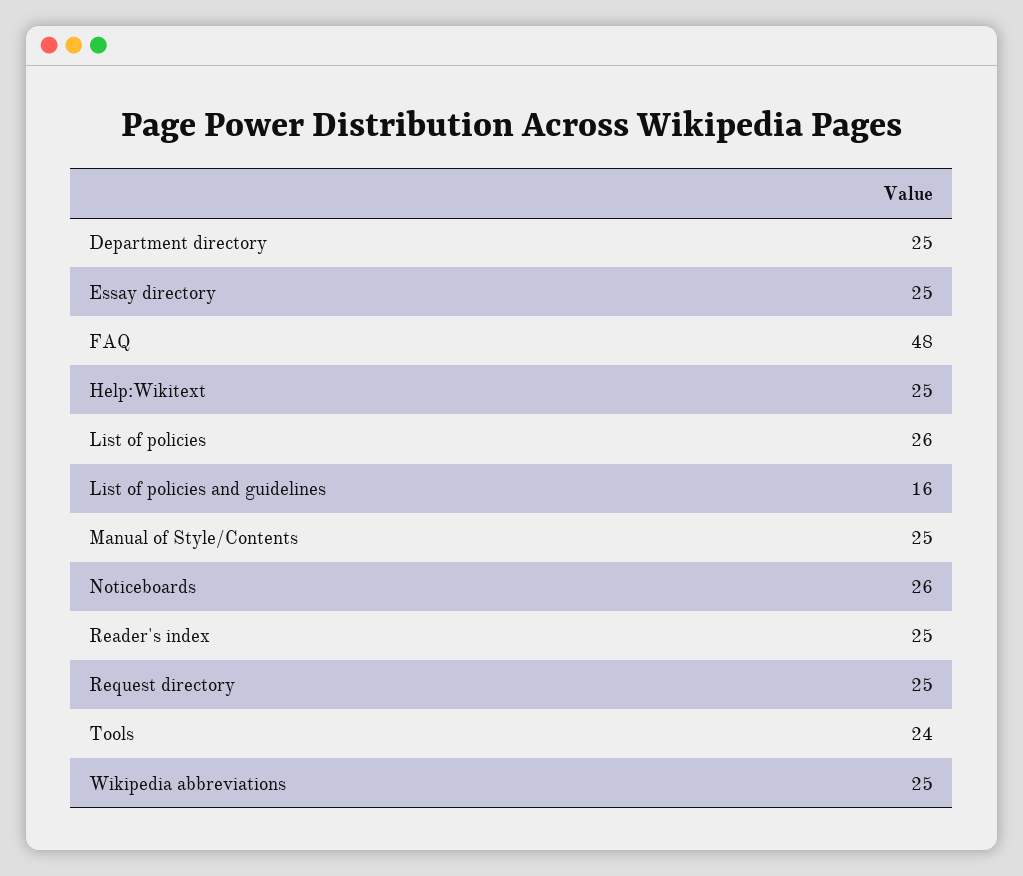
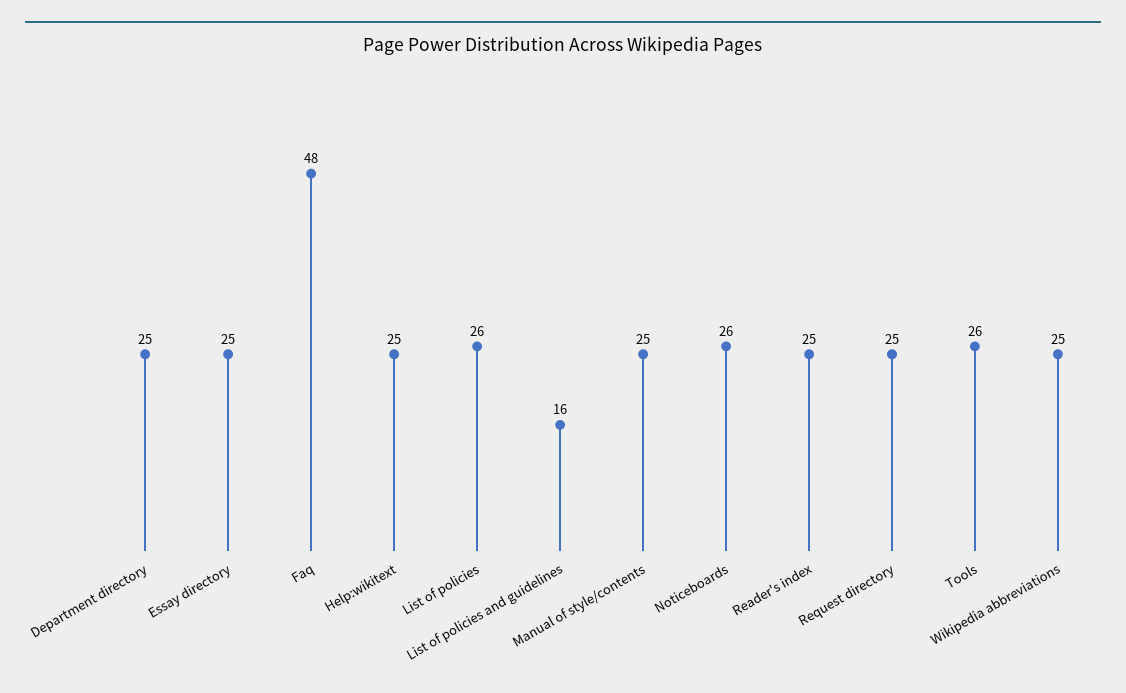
Tools: 24 -> 26

